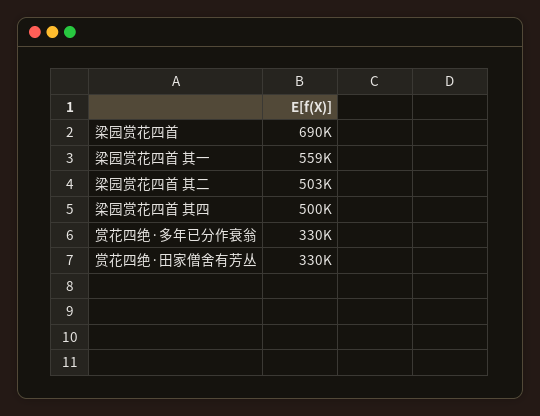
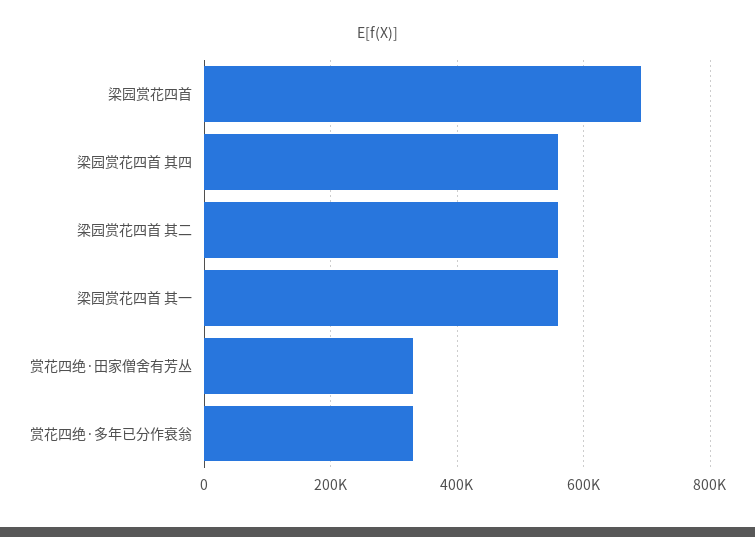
梁园赏花四首 其二: 503000 -> 560000
梁园赏花四首 其四: 500000 -> 560000

